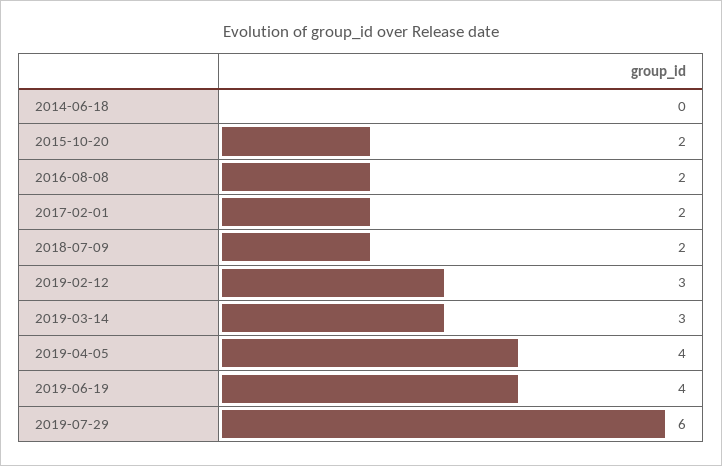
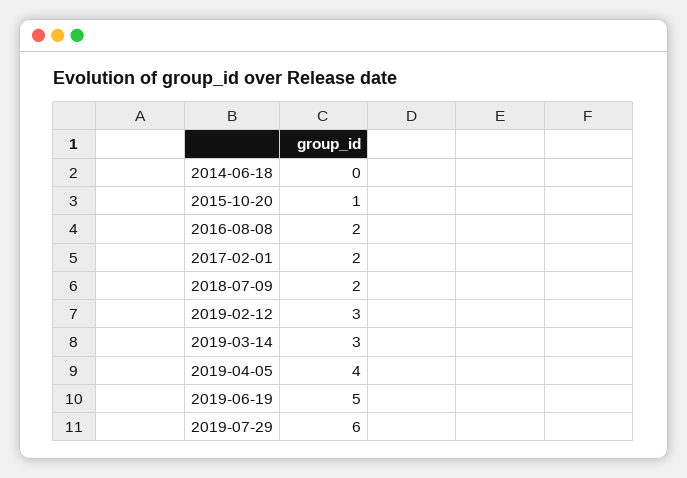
2015-10-20: 2 -> 1
2019-06-19: 4 -> 5

